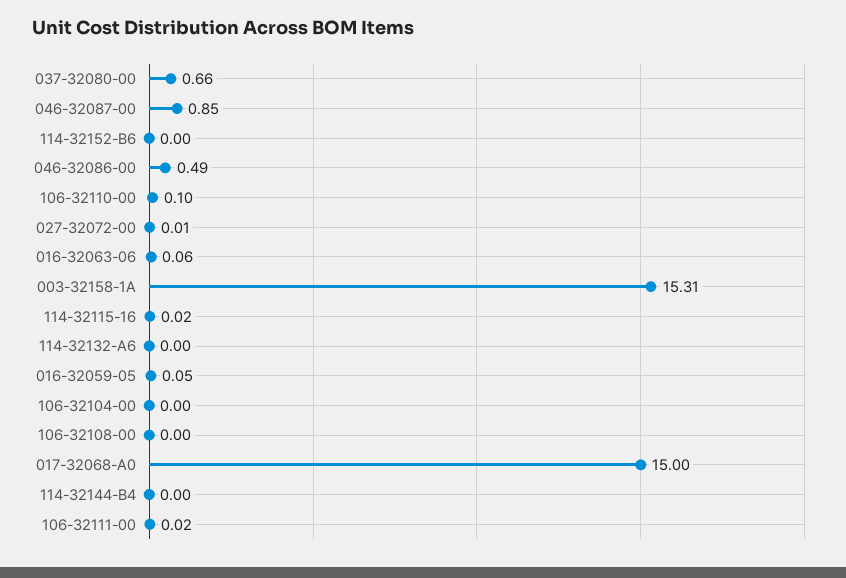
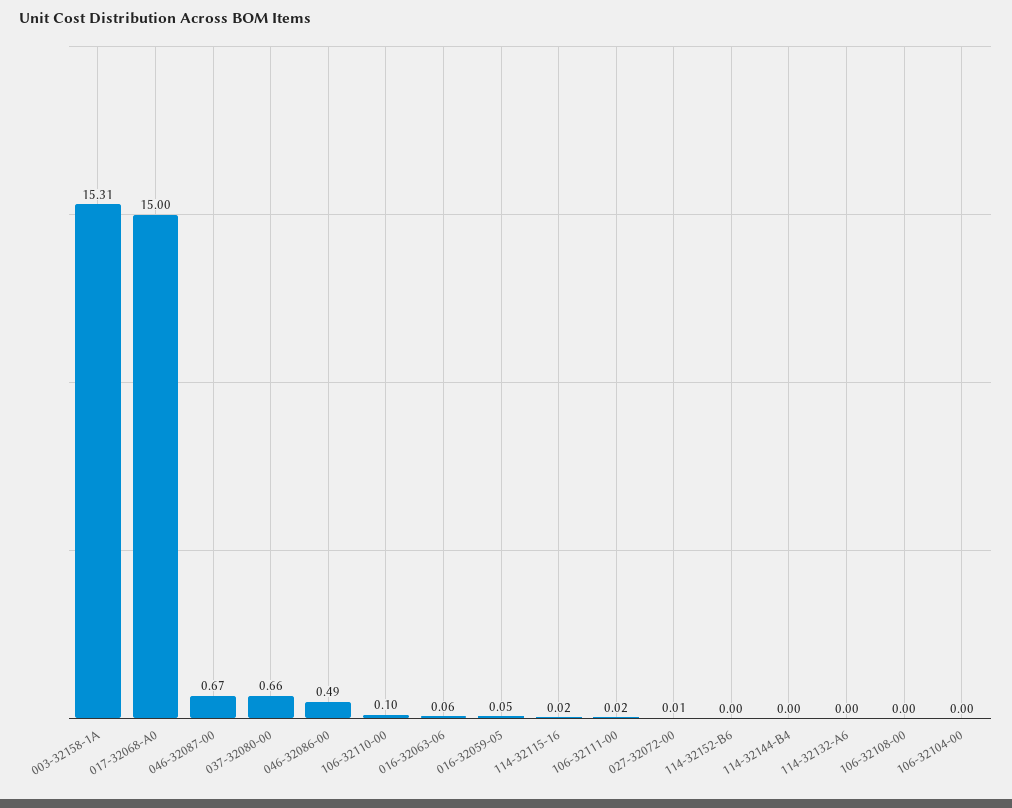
046-32087-00: 0.85 -> 0.67

